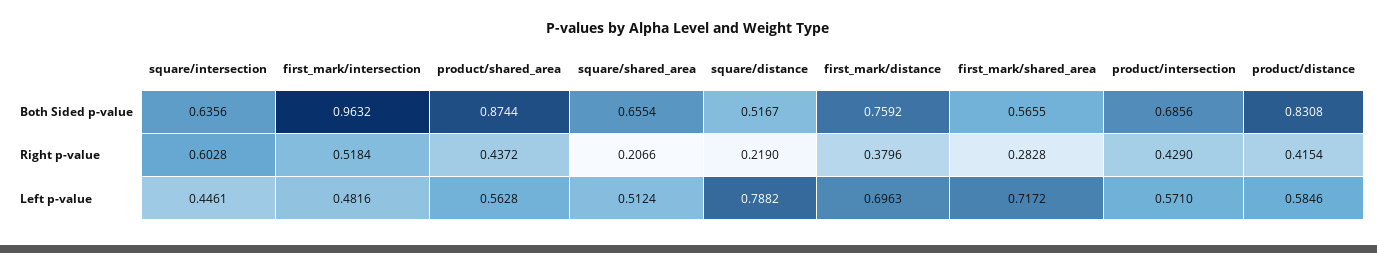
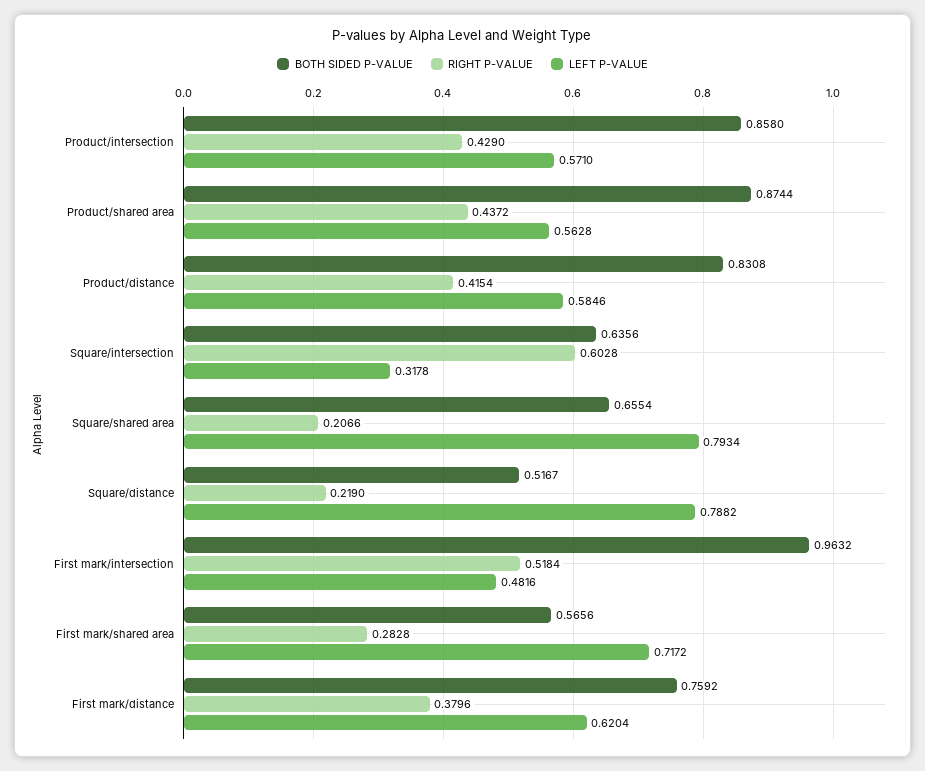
Both Sided p-value, first_mark/shared_area: 0.5655 -> 0.5656
Both Sided p-value, product/intersection: 0.6856 -> 0.858
Left p-value, square/intersection: 0.4461 -> 0.3178
Left p-value, square/shared_area: 0.5124 -> 0.7934
Left p-value, first_mark/distance: 0.6963 -> 0.6204

